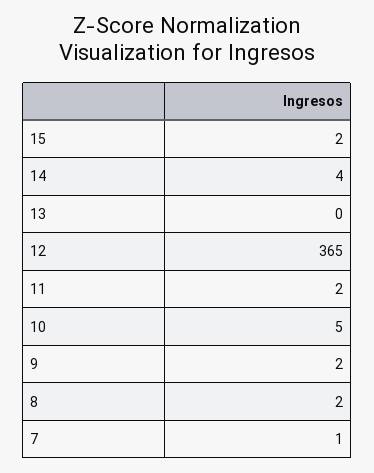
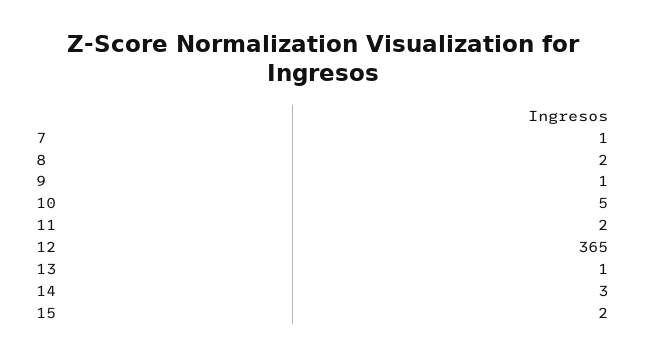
14: 4 -> 3
13: 0 -> 1
9: 2 -> 1

